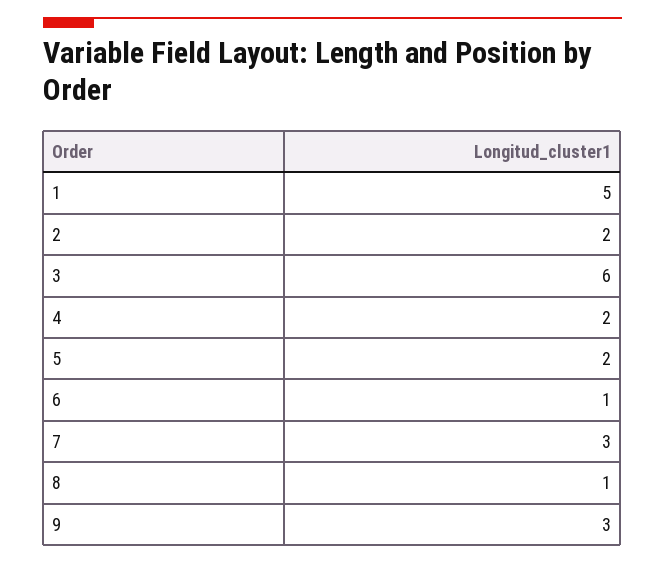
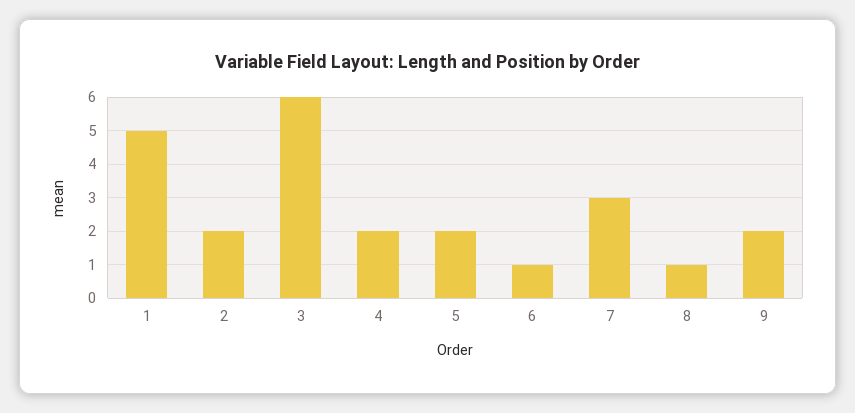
9: 3 -> 2

